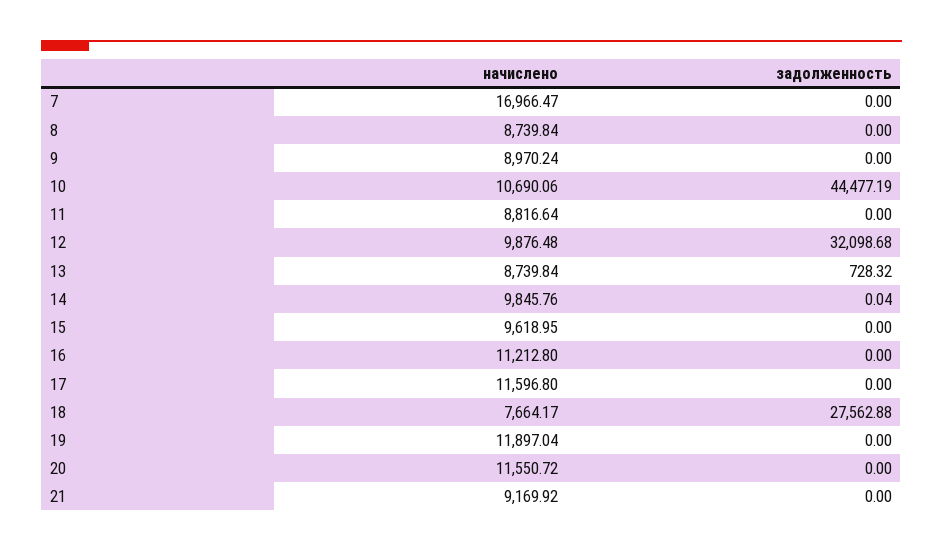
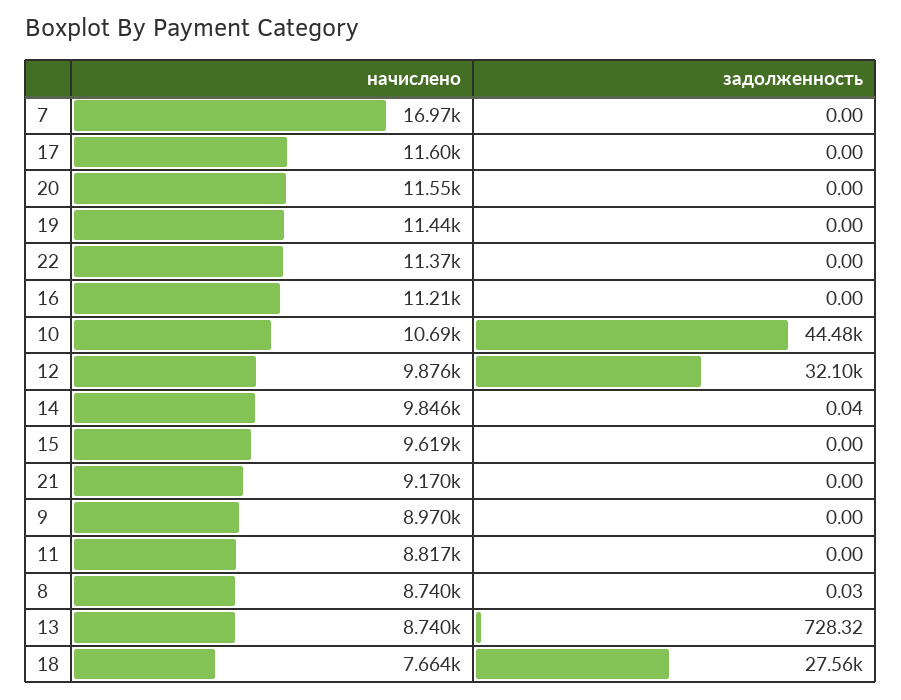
задолженность, 8: 0 -> 0.03
начислено, 19: 11897.04 -> 11440
начислено, 22: none -> 11370
задолженность, 22: none -> 0

